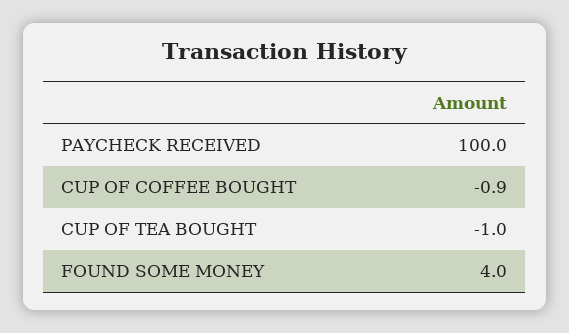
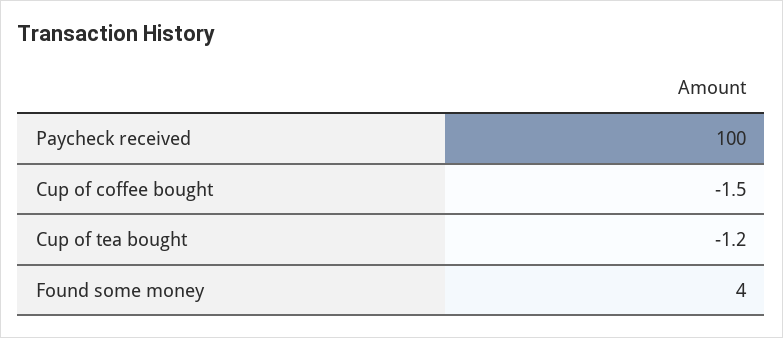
CUP OF COFFEE BOUGHT: -0.9 -> -1.5
CUP OF TEA BOUGHT: -1 -> -1.2

